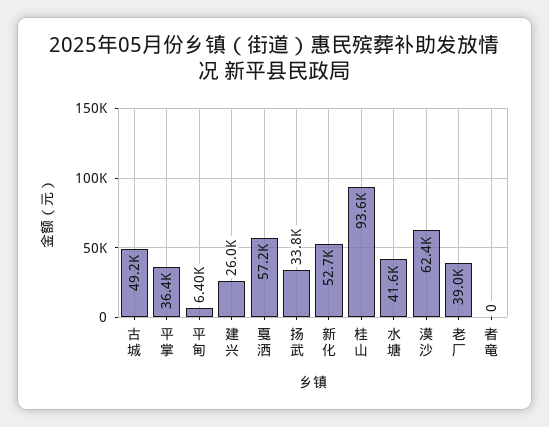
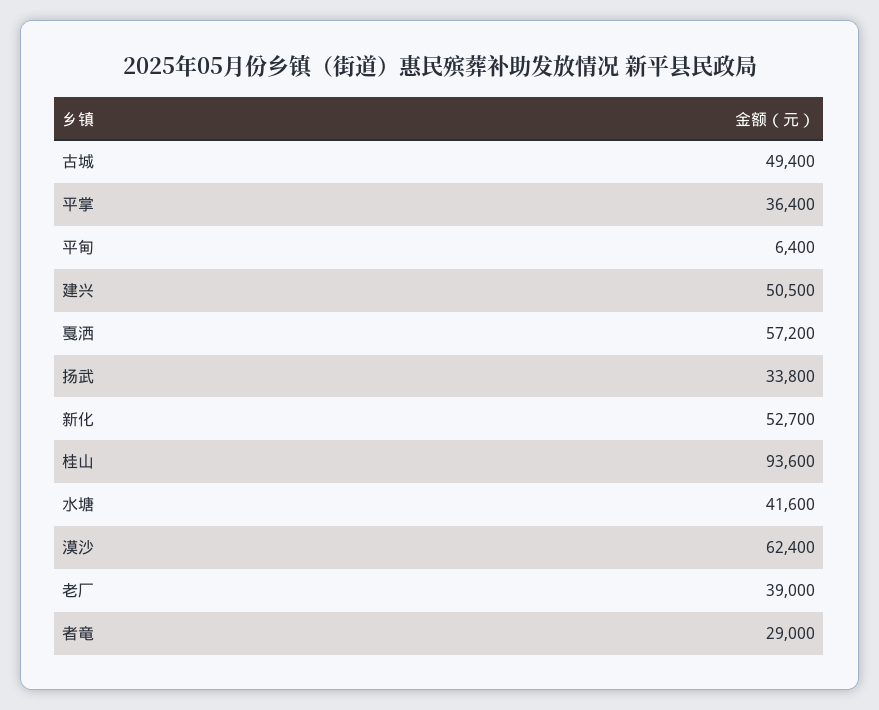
古城: 49200 -> 49400
建兴: 26000 -> 50500
者竜: 0 -> 29000

